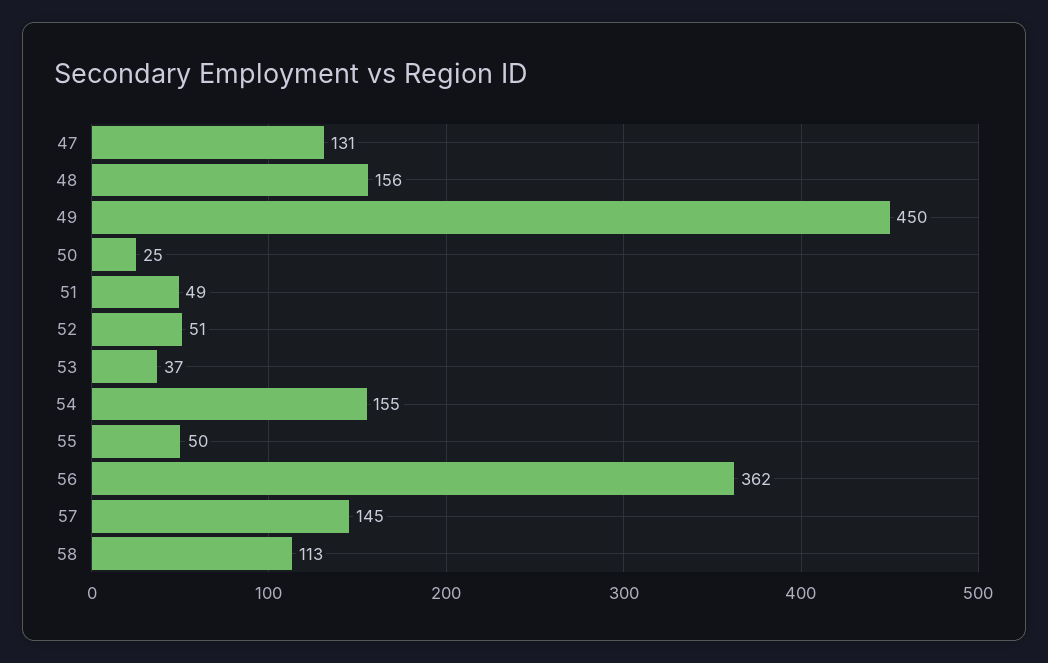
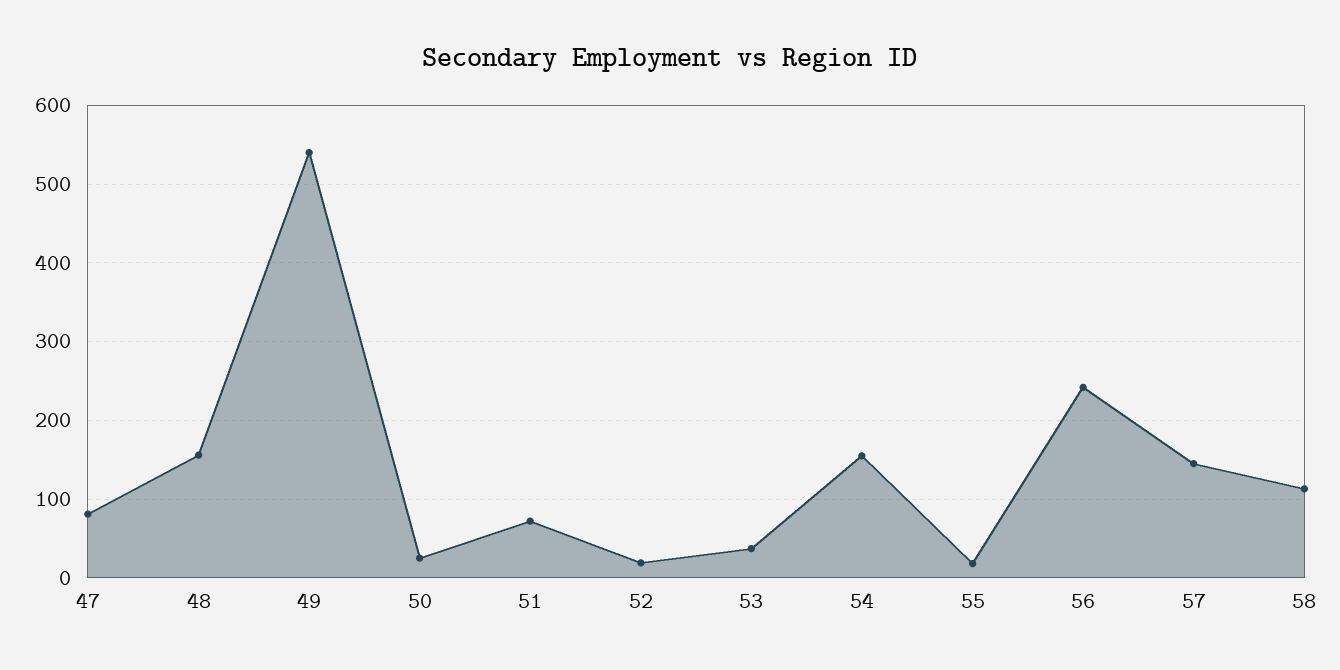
47: 131 -> 80
49: 450 -> 540
51: 49 -> 70
52: 51 -> 20
55: 50 -> 20
56: 362 -> 240

